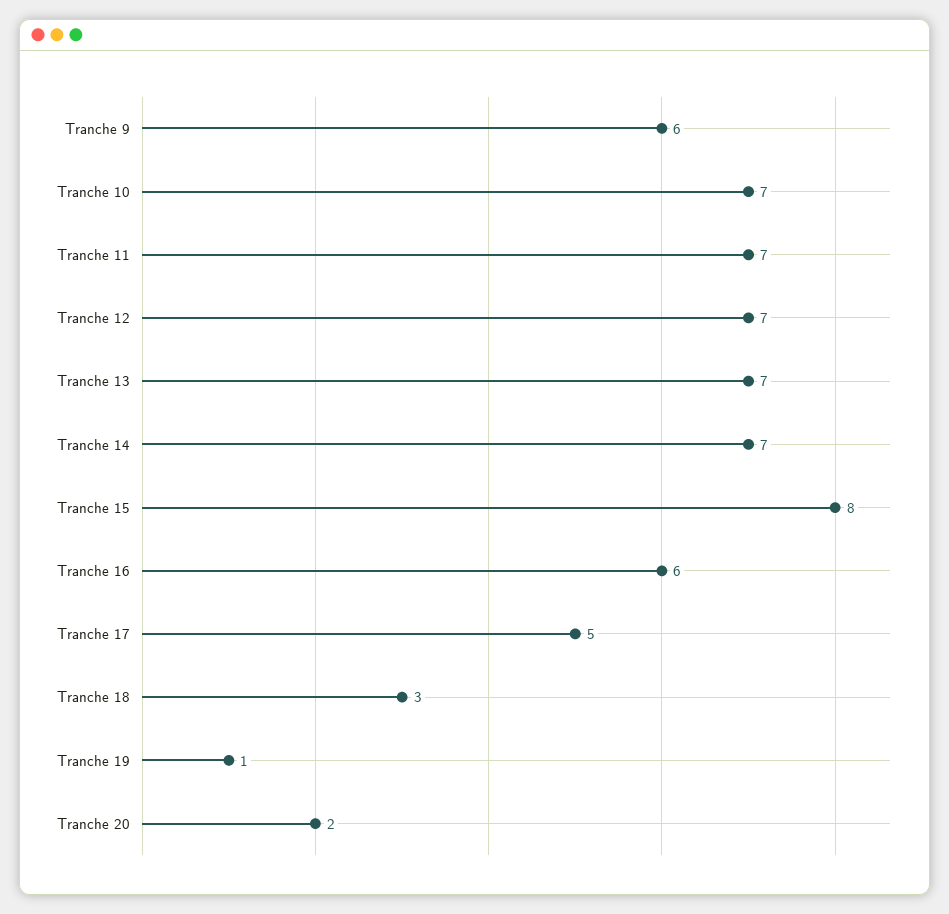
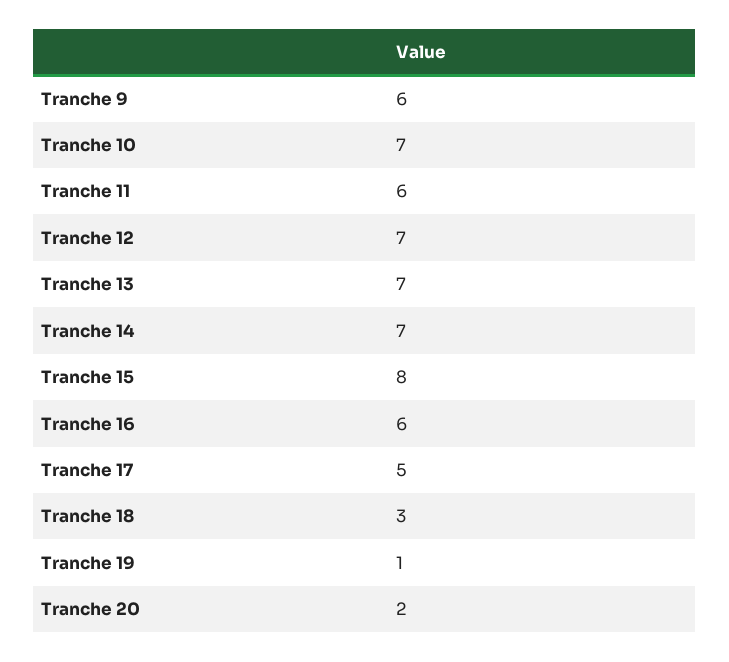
Tranche 11: 7 -> 6

